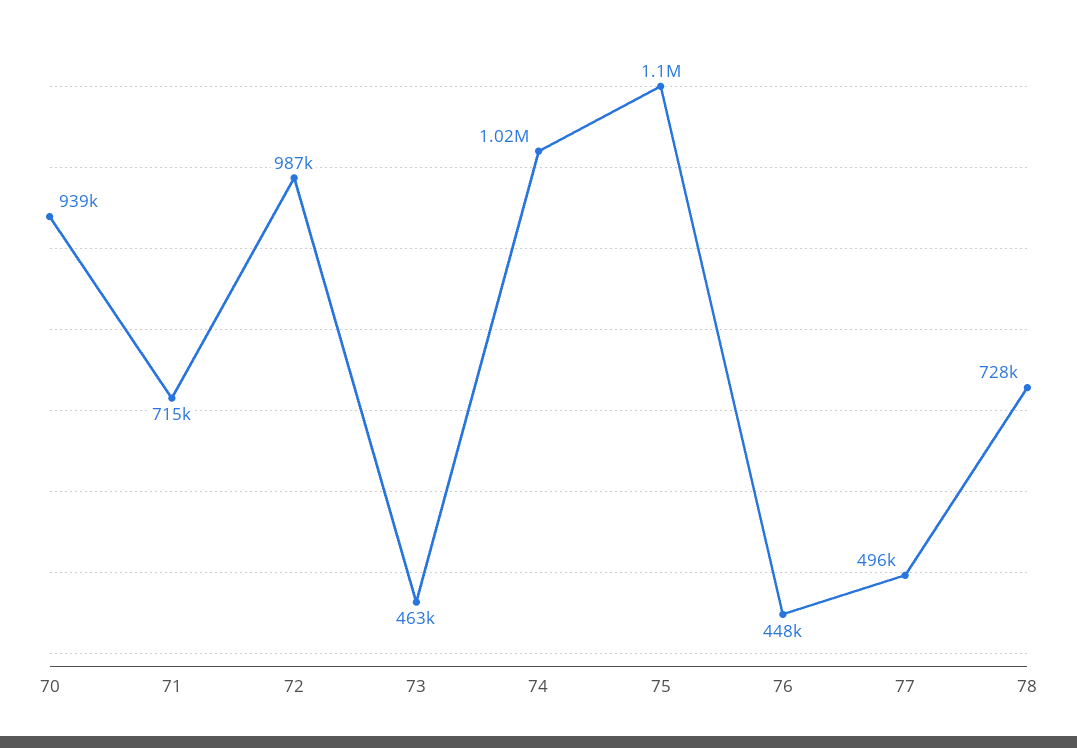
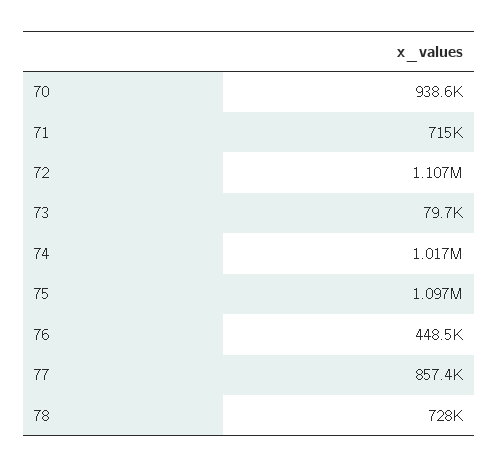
72: 987000 -> 1107000
73: 463000 -> 79700
77: 496000 -> 857400

